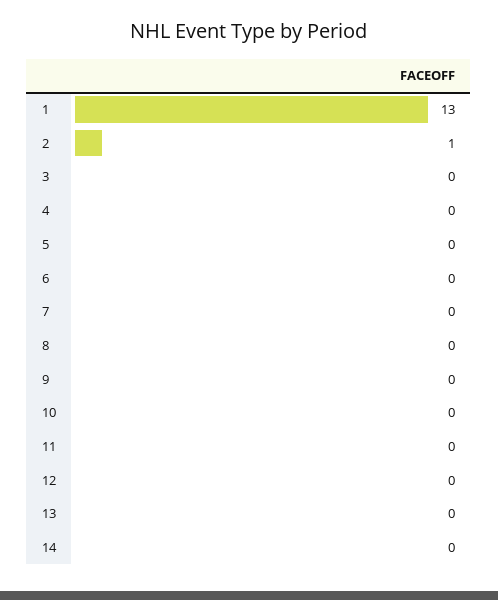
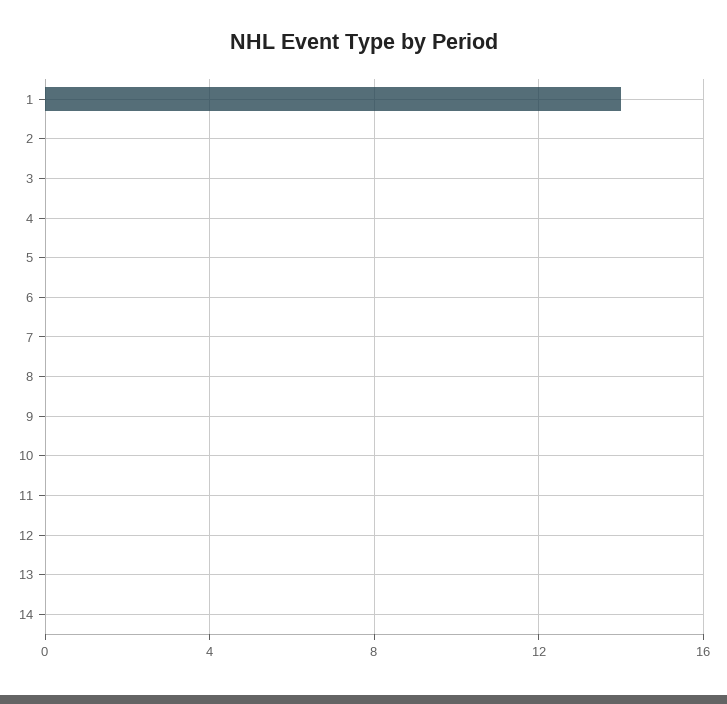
1: 13 -> 14
2: 1 -> 0

